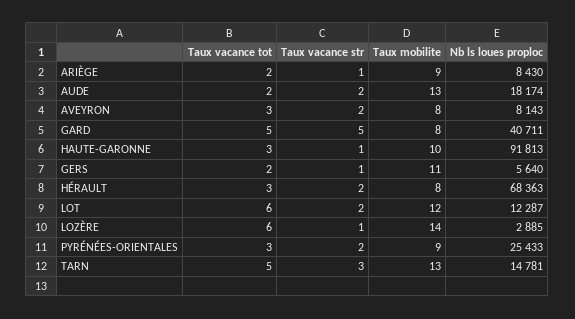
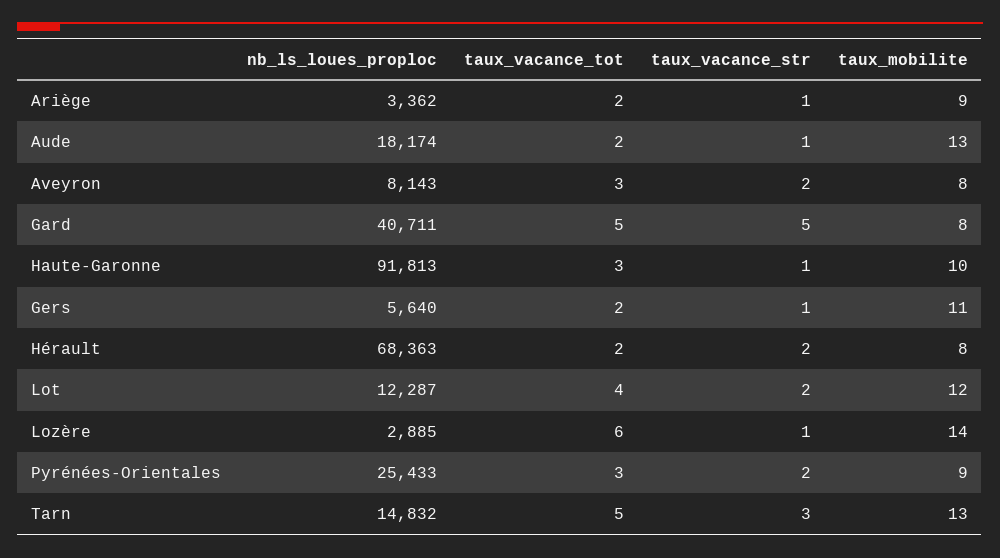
Nb ls loues proploc, ARIÈGE: 8430 -> 3362
Taux vacance str, AUDE: 2 -> 1
Taux vacance tot, HÉRAULT: 3 -> 2
Taux vacance tot, LOT: 6 -> 4
Nb ls loues proploc, TARN: 14781 -> 14832

